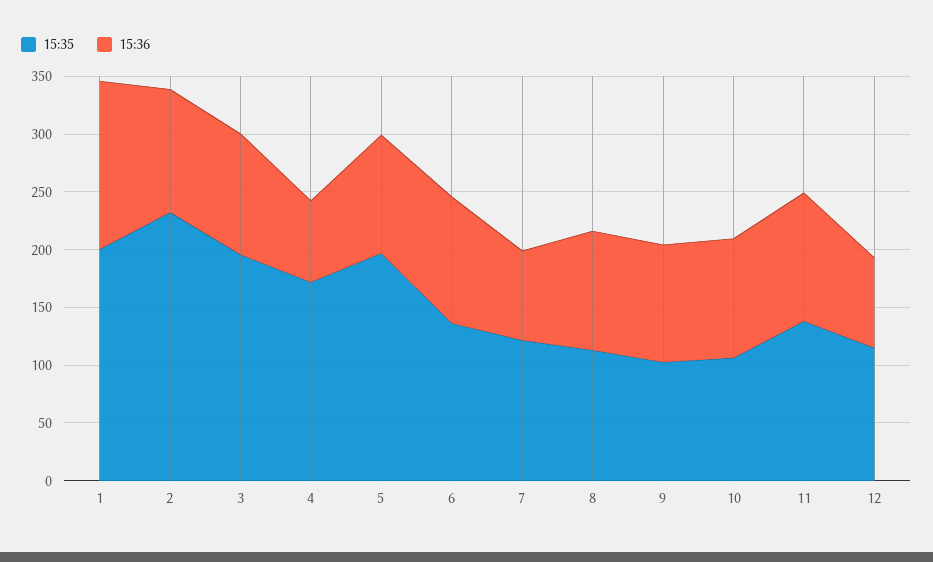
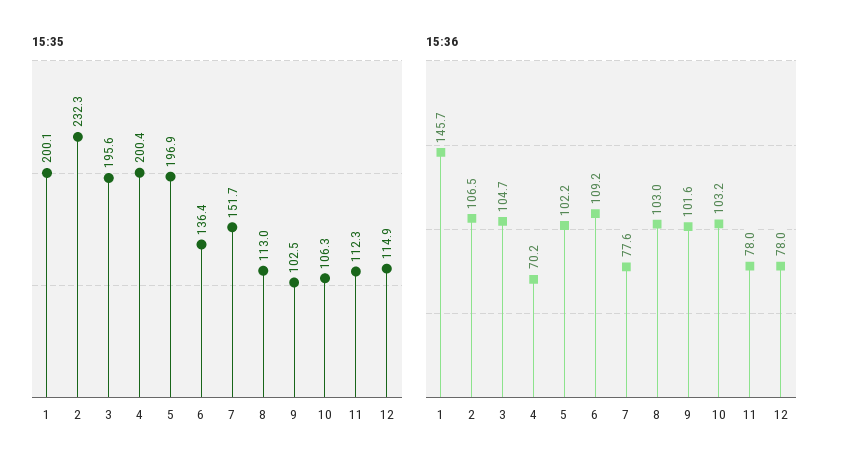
15:35, 4: 170 -> 200.4
15:35, 7: 120 -> 151.7
15:35, 11: 140 -> 112.3
15:36, 11: 110 -> 78

